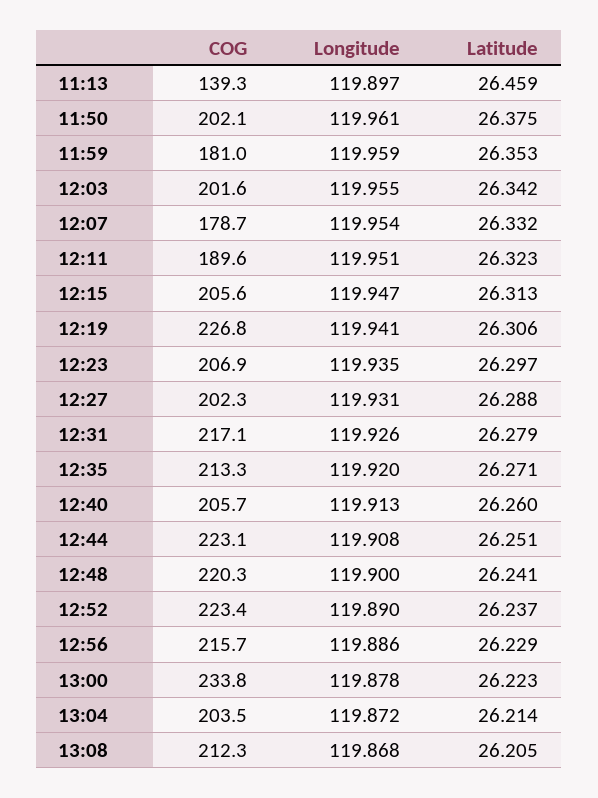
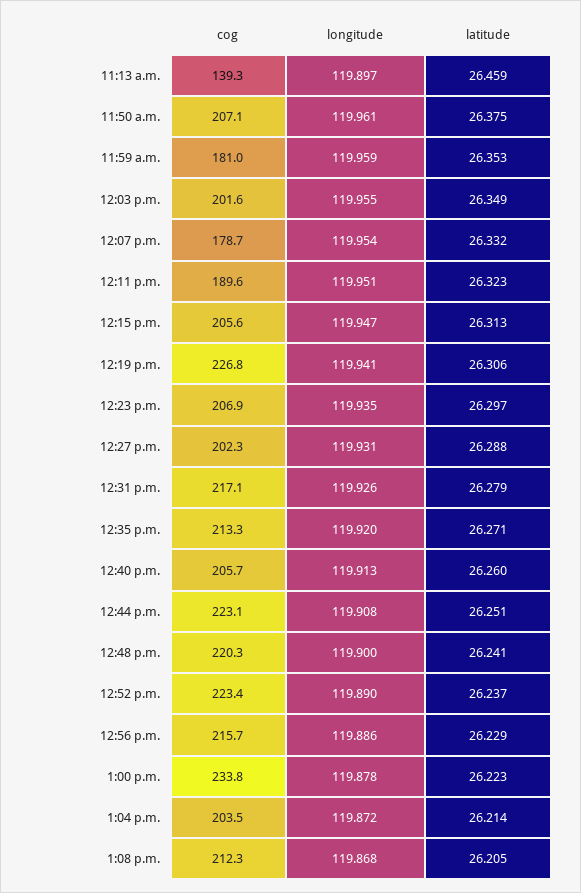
COG, 11:50: 202.1 -> 207.1
Latitude, 12:03: 26.342 -> 26.349

